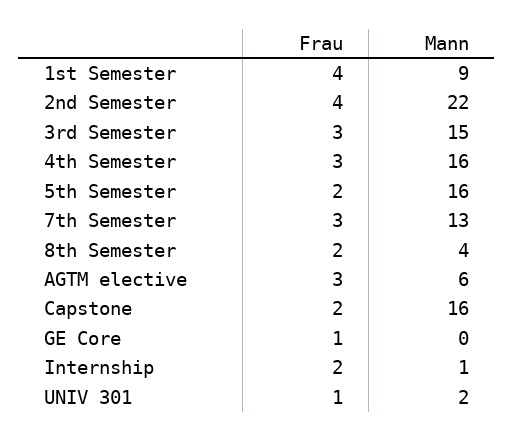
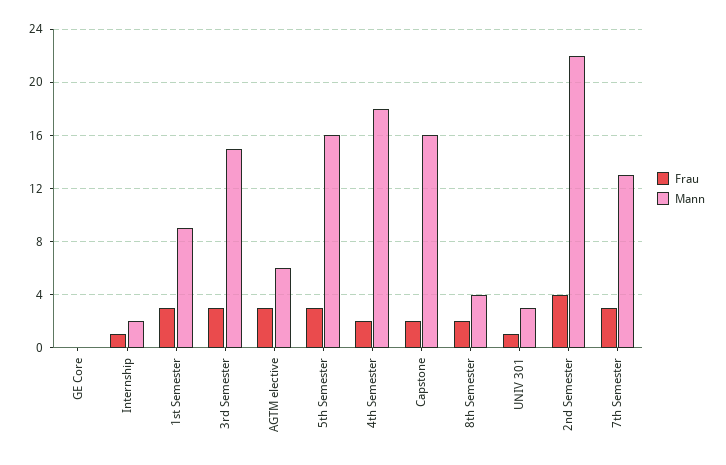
Frau, 1st Semester: 4 -> 3
Frau, 4th Semester: 3 -> 2
Mann, 4th Semester: 16 -> 18
Frau, 5th Semester: 2 -> 3
Frau, GE Core: 1 -> 0
Frau, Internship: 2 -> 1
Mann, Internship: 1 -> 2
Mann, UNIV 301: 2 -> 3

